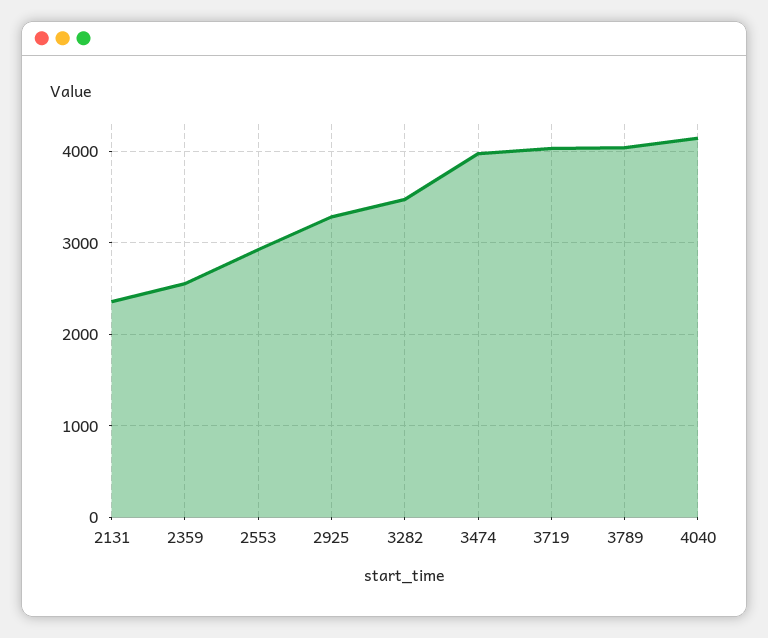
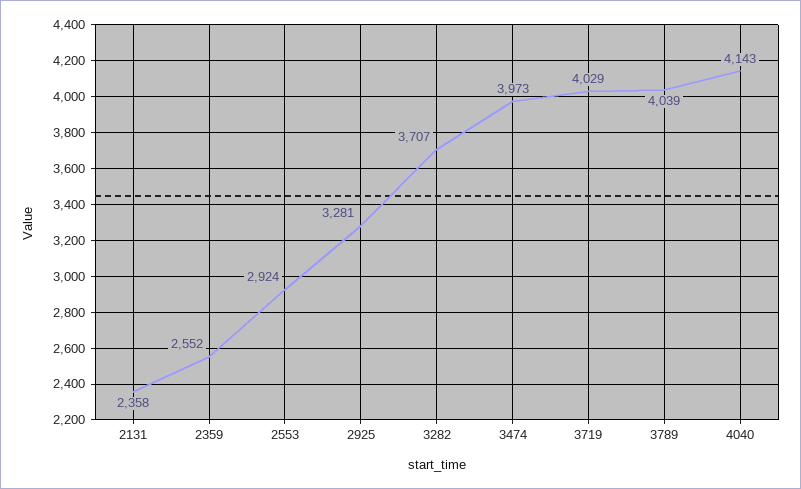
3282: 3500 -> 3707

